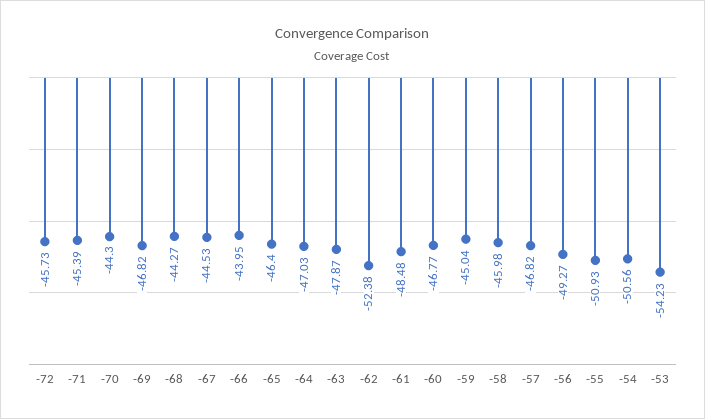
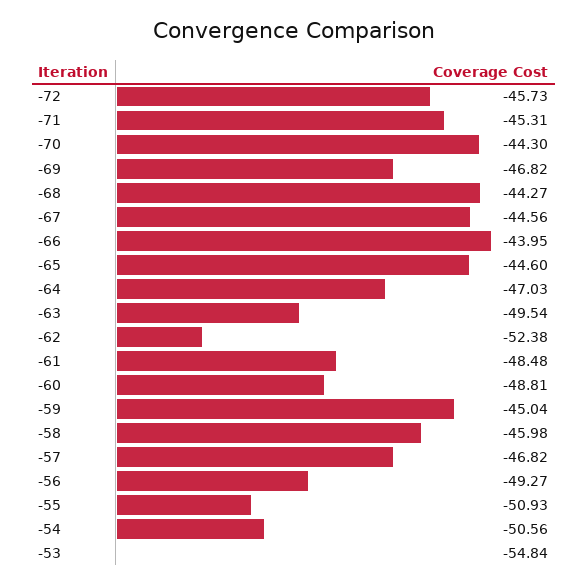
-71: -45.39 -> -45.31
-67: -44.53 -> -44.56
-65: -46.4 -> -44.6
-63: -47.87 -> -49.54
-60: -46.77 -> -48.81
-53: -54.23 -> -54.84

